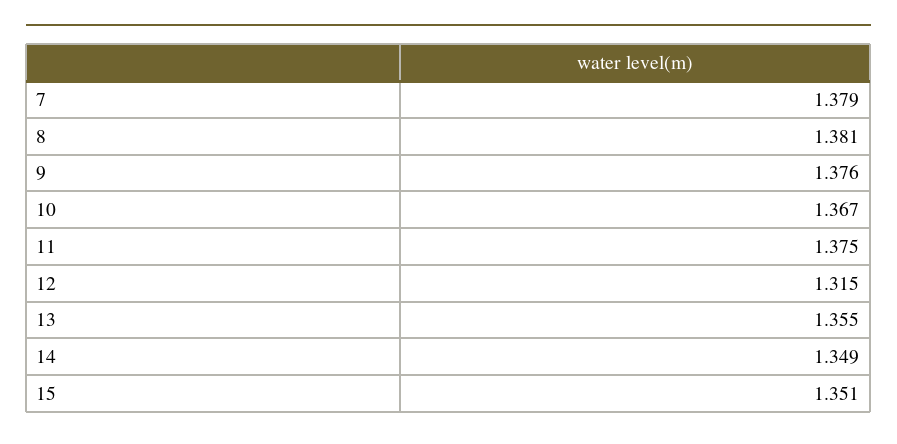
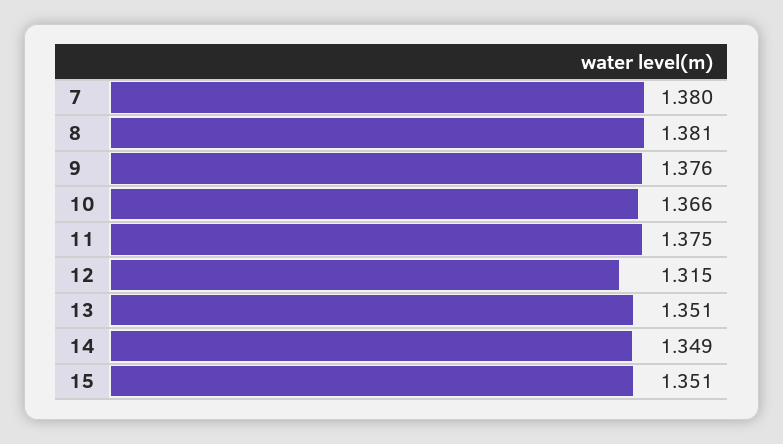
7: 1.379 -> 1.38
10: 1.367 -> 1.366
13: 1.355 -> 1.351

